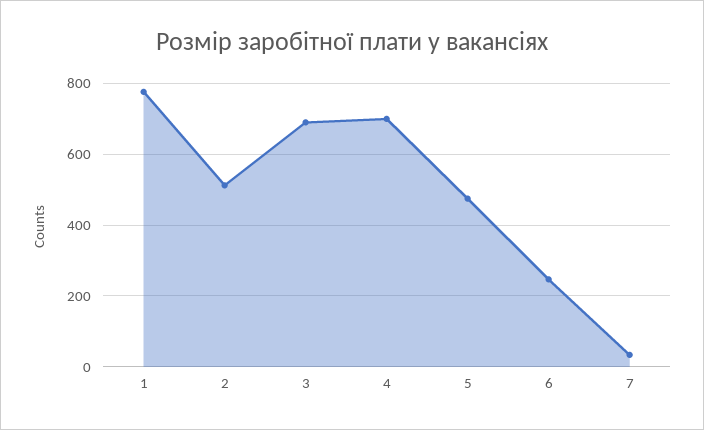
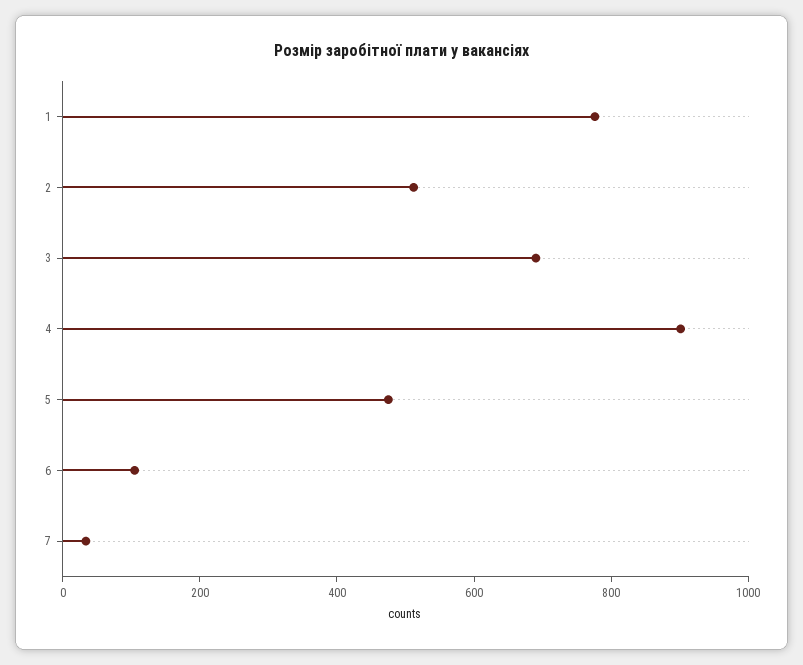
4: 700 -> 900
6: 240 -> 100

